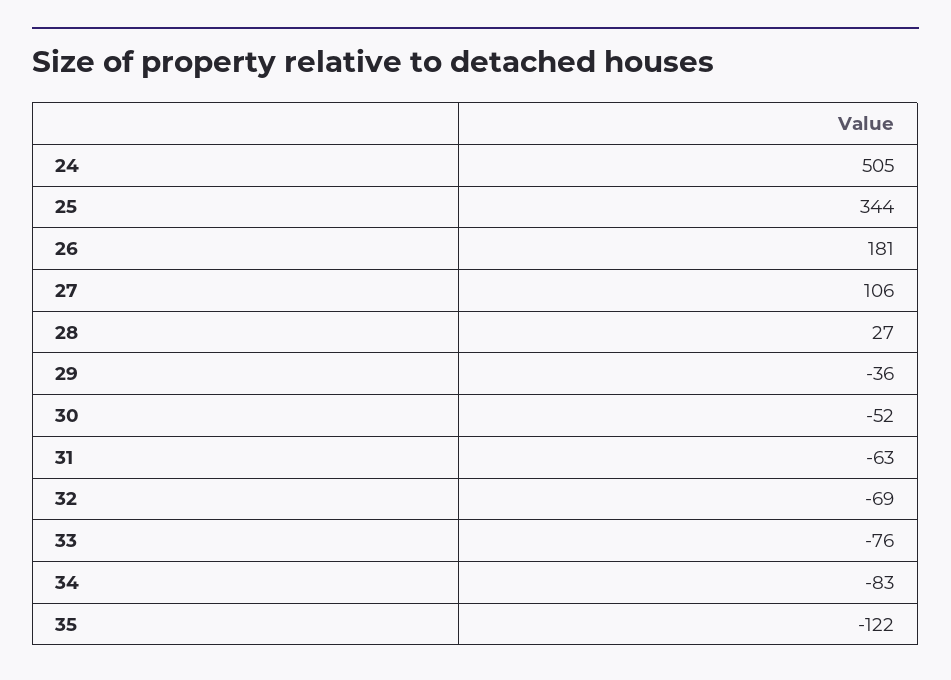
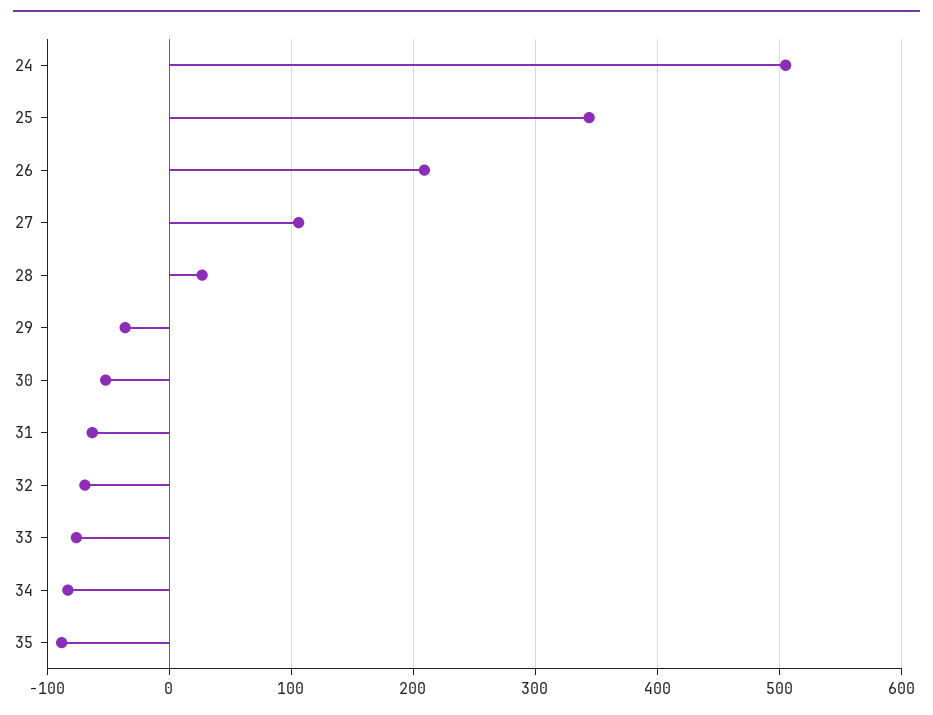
26: 181 -> 210
35: -122 -> -90

